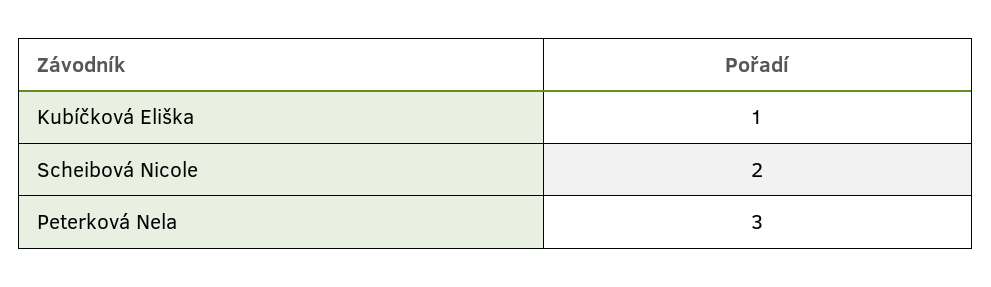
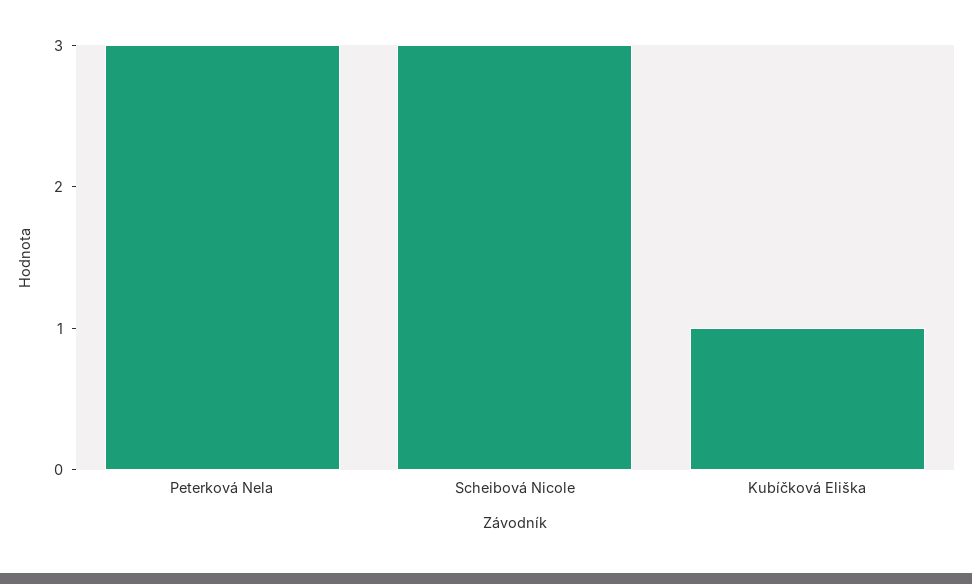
Scheibová Nicole: 2 -> 3

